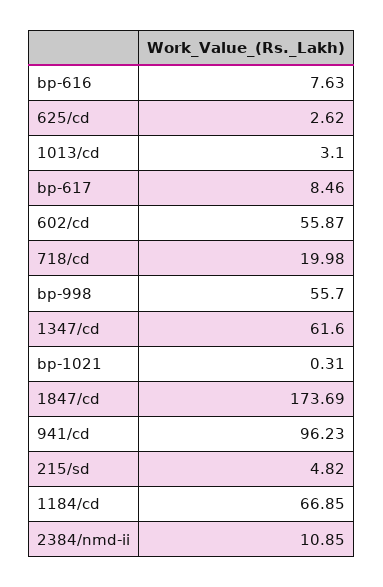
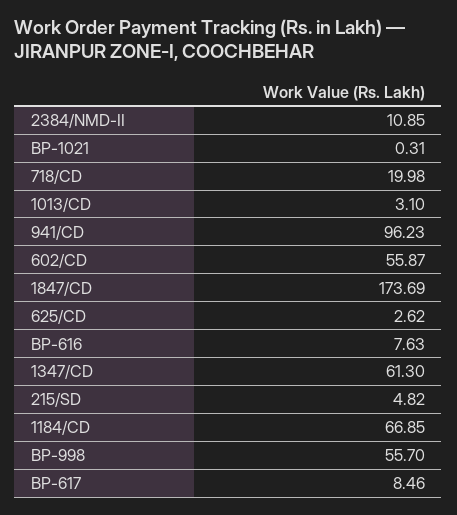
1347/cd: 61.6 -> 61.3

